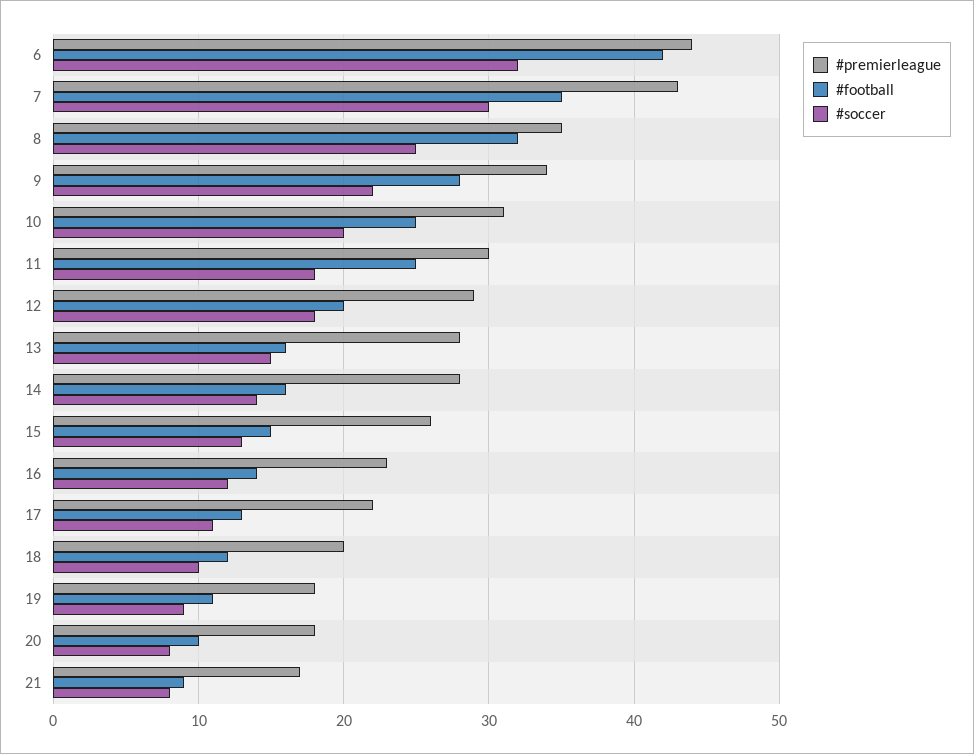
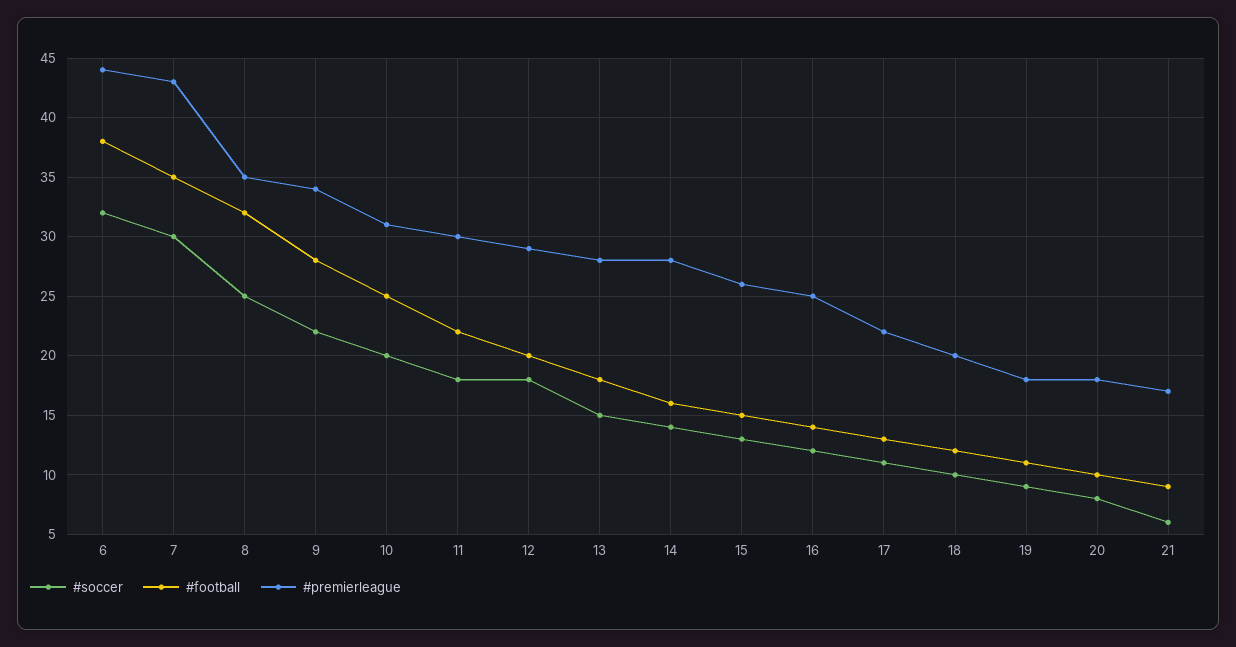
#football, 6: 42 -> 38
#football, 11: 25 -> 22
#football, 13: 16 -> 18
#premierleague, 16: 23 -> 25
#soccer, 21: 8 -> 6

